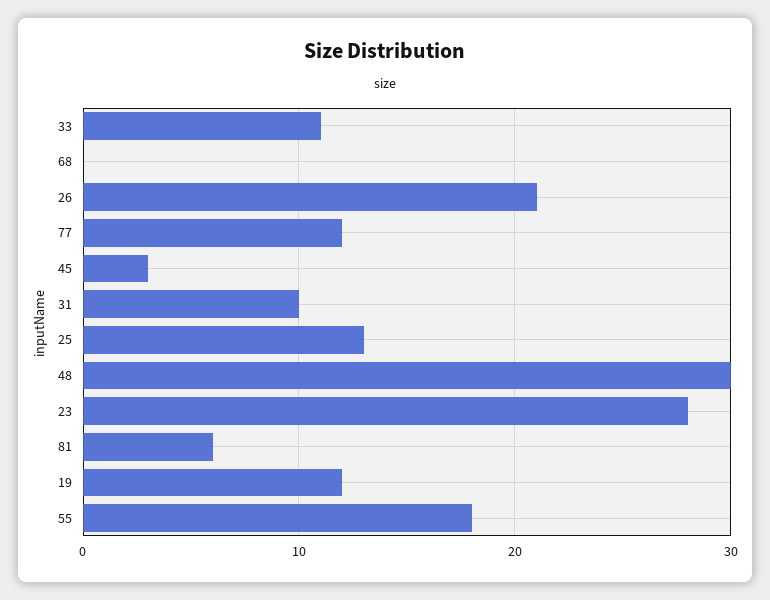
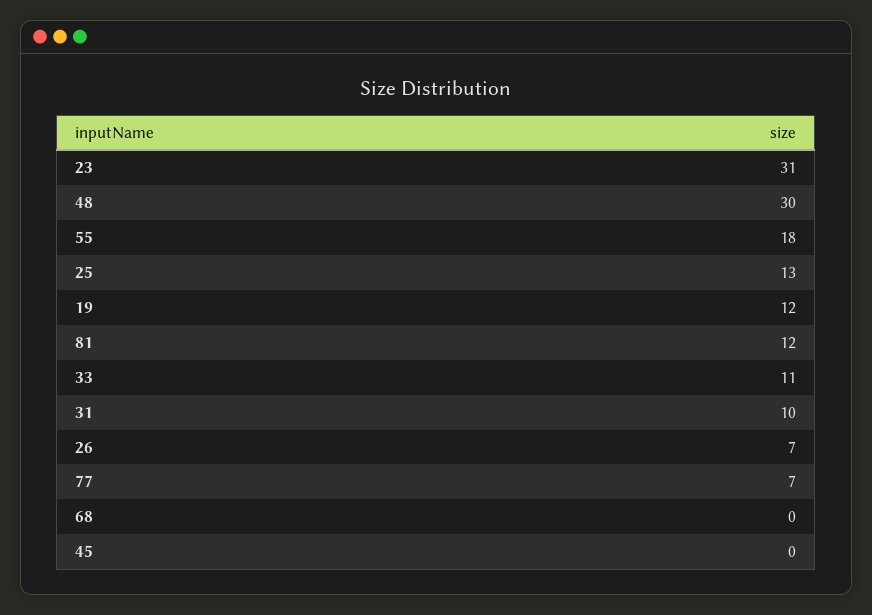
26: 21 -> 7
77: 12 -> 7
45: 3 -> 0
23: 28 -> 31
81: 6 -> 12

